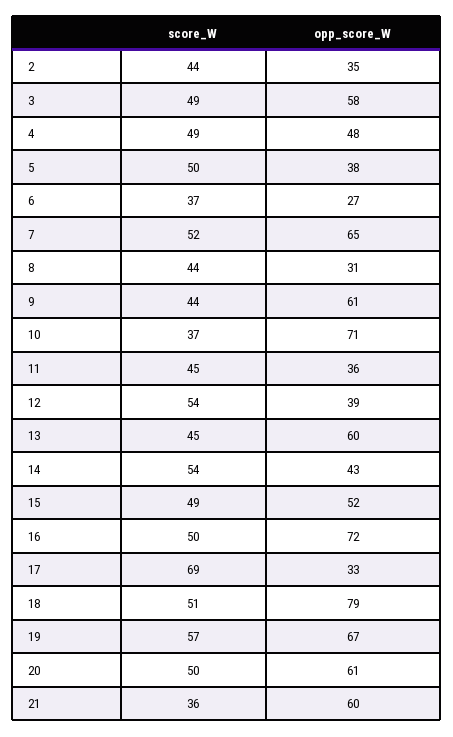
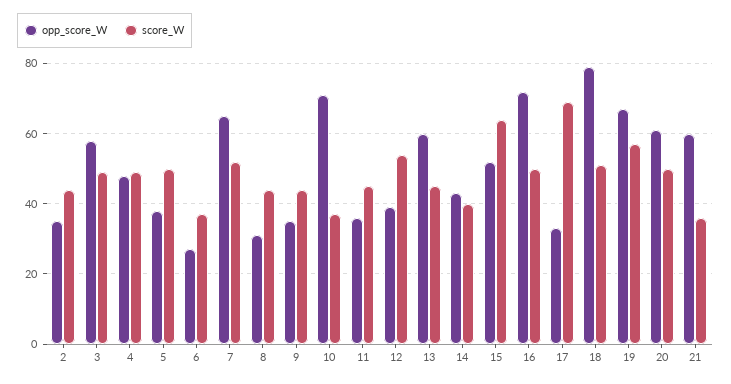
opp_score_W, 9: 61 -> 35
score_W, 14: 54 -> 40
score_W, 15: 49 -> 65

